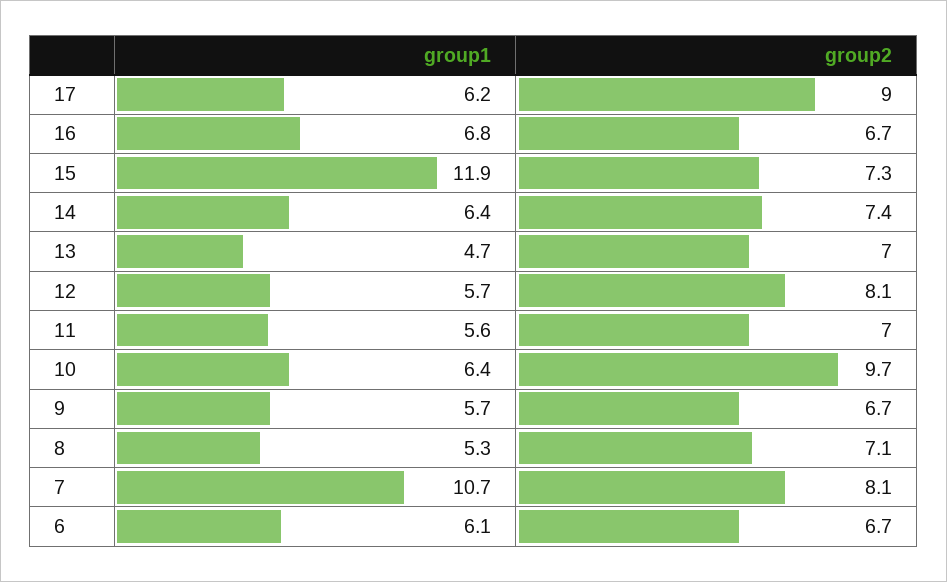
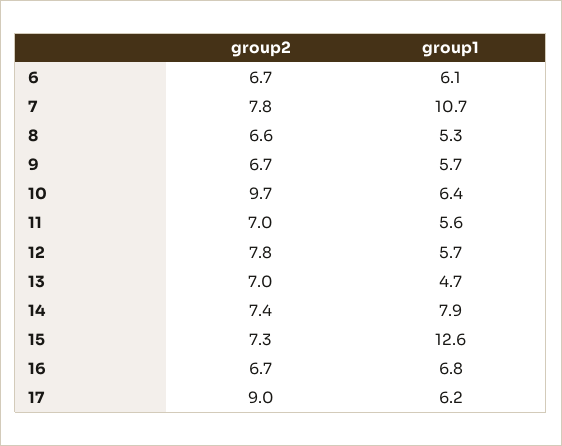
group1, 15: 11.9 -> 12.6
group1, 14: 6.4 -> 7.9
group2, 12: 8.1 -> 7.8
group2, 8: 7.1 -> 6.6
group2, 7: 8.1 -> 7.8

